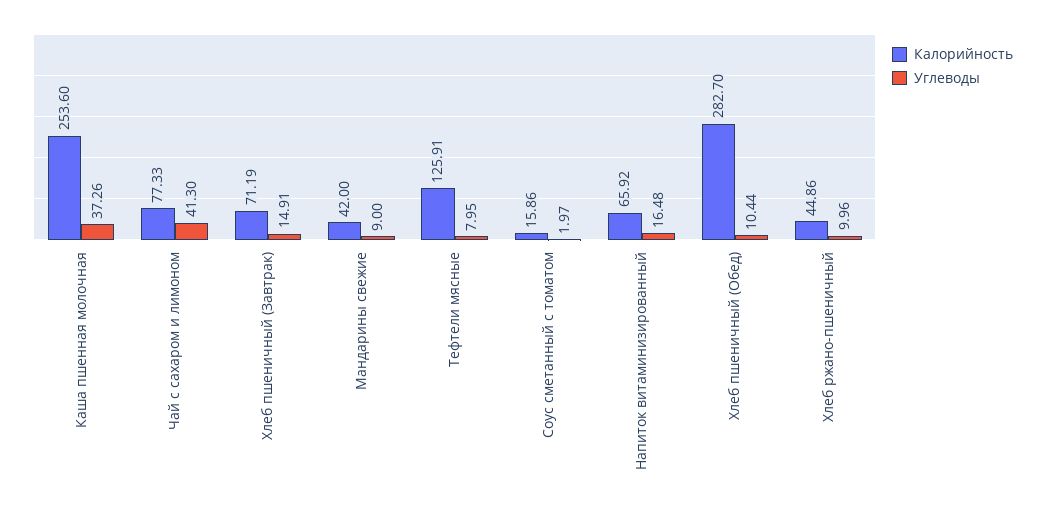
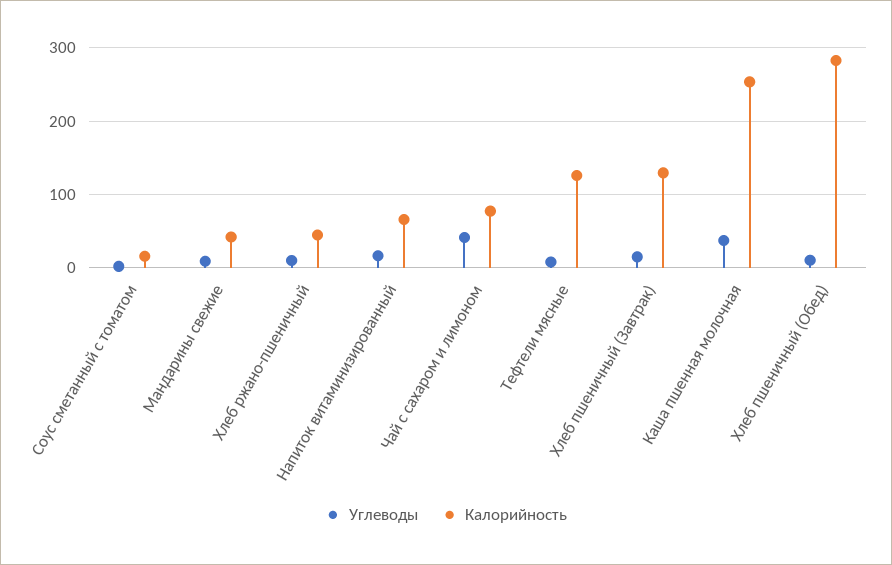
Калорийность, Хлеб пшеничный (Завтрак): 71.19 -> 130

